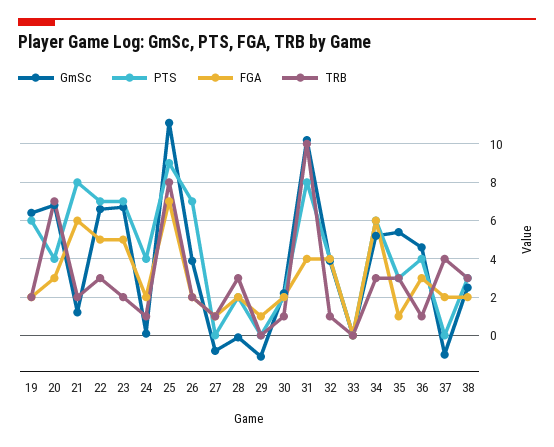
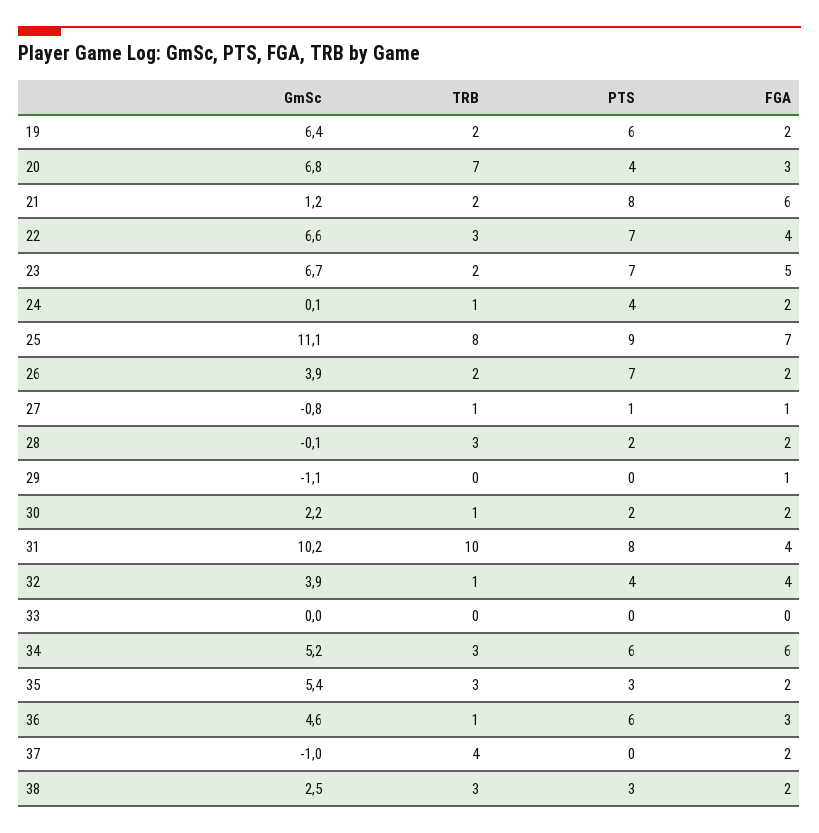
FGA, 22: 5 -> 4
PTS, 27: 0 -> 1
FGA, 35: 1 -> 2
PTS, 36: 4 -> 6

